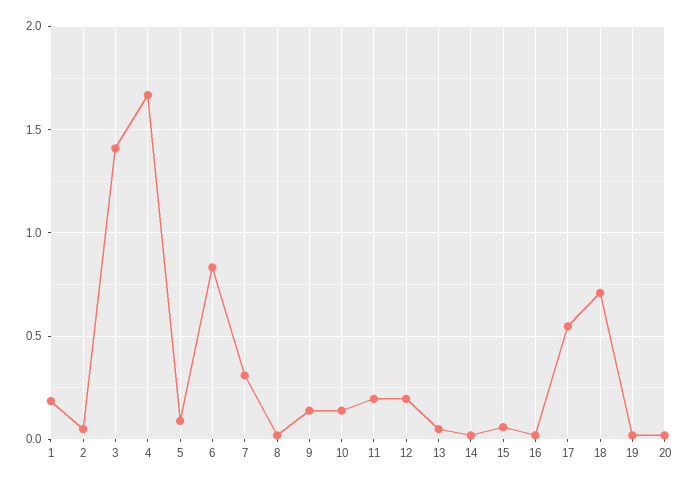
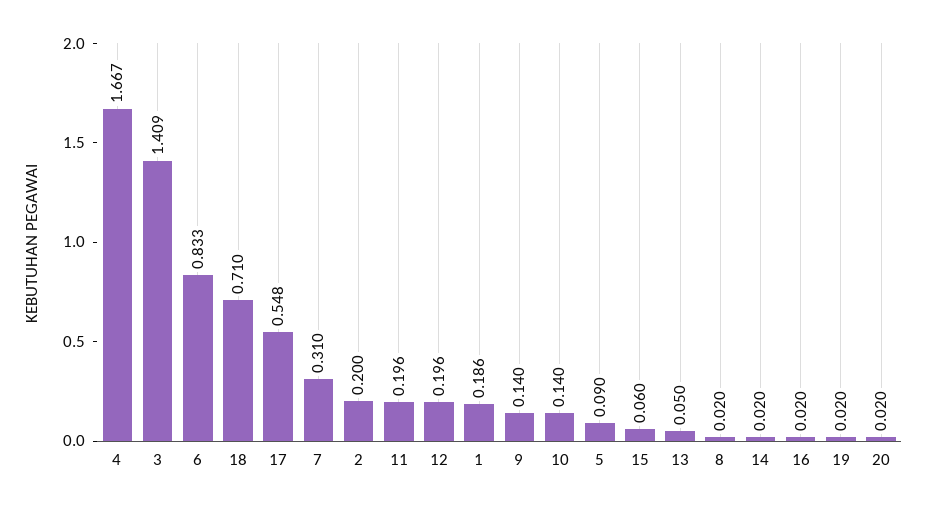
2: 0.05 -> 0.2

